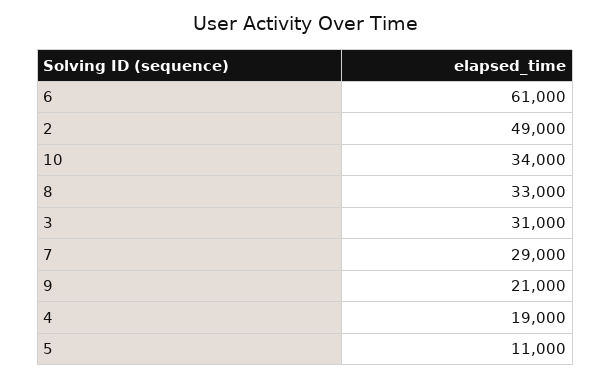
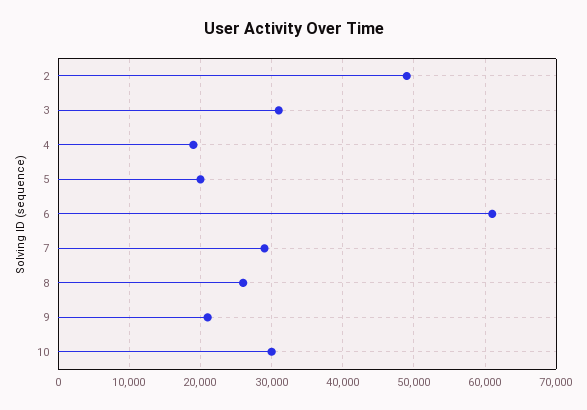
10: 34000 -> 30000
8: 33000 -> 26000
5: 11000 -> 20000

